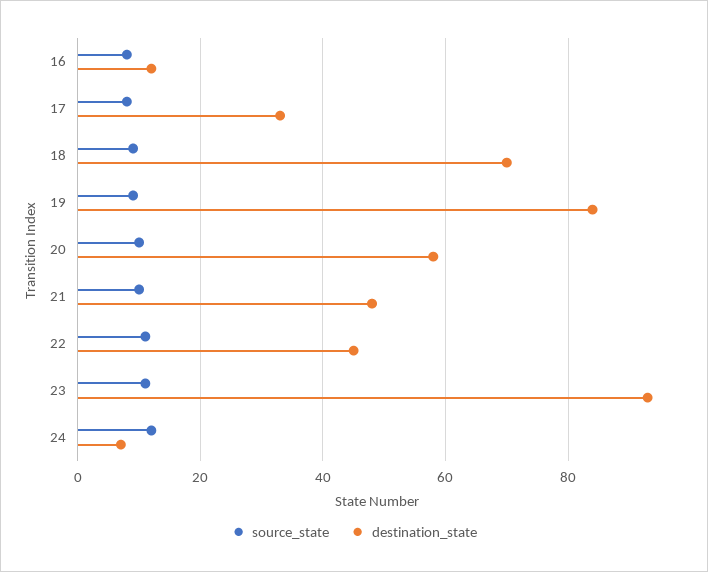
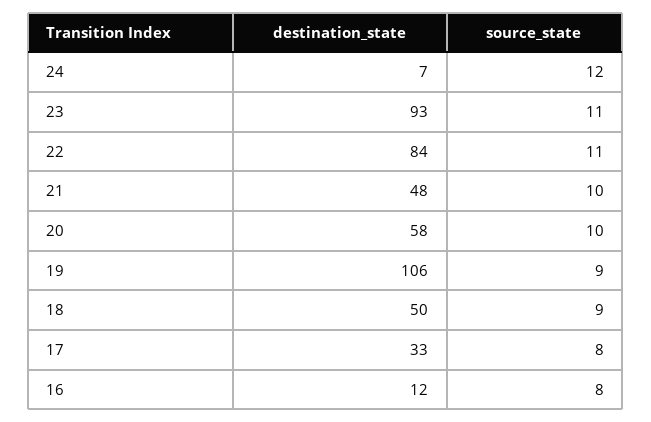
destination_state, 18: 70 -> 50
destination_state, 19: 85 -> 106
destination_state, 22: 45 -> 84

